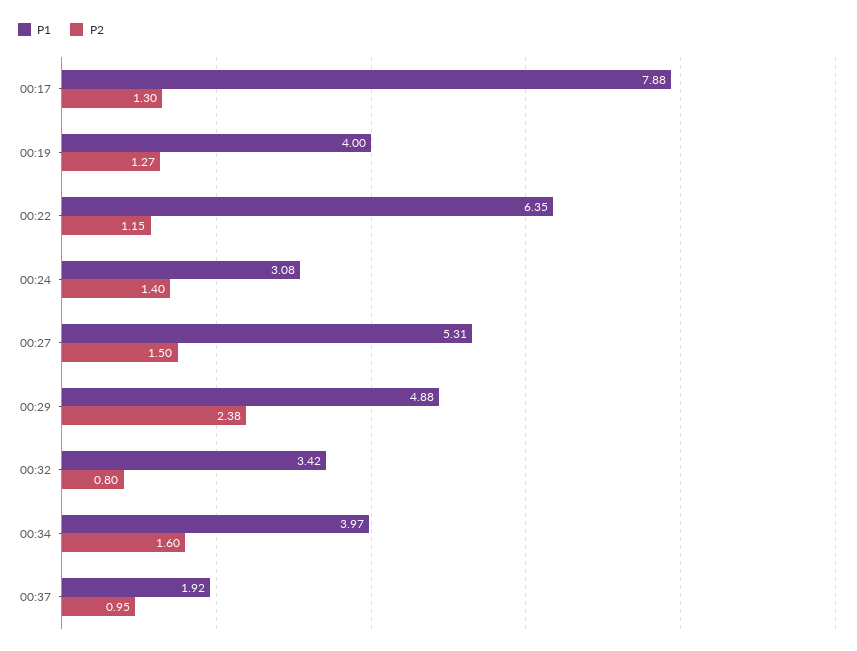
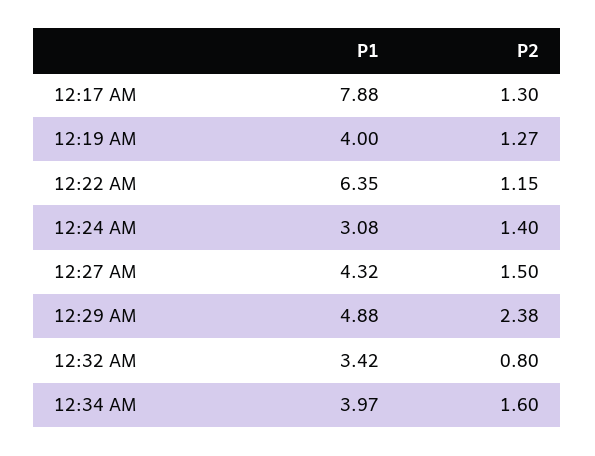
P1, 00:27: 5.31 -> 4.32
P1, 00:37: 1.92 -> none
P2, 00:37: 0.95 -> none

